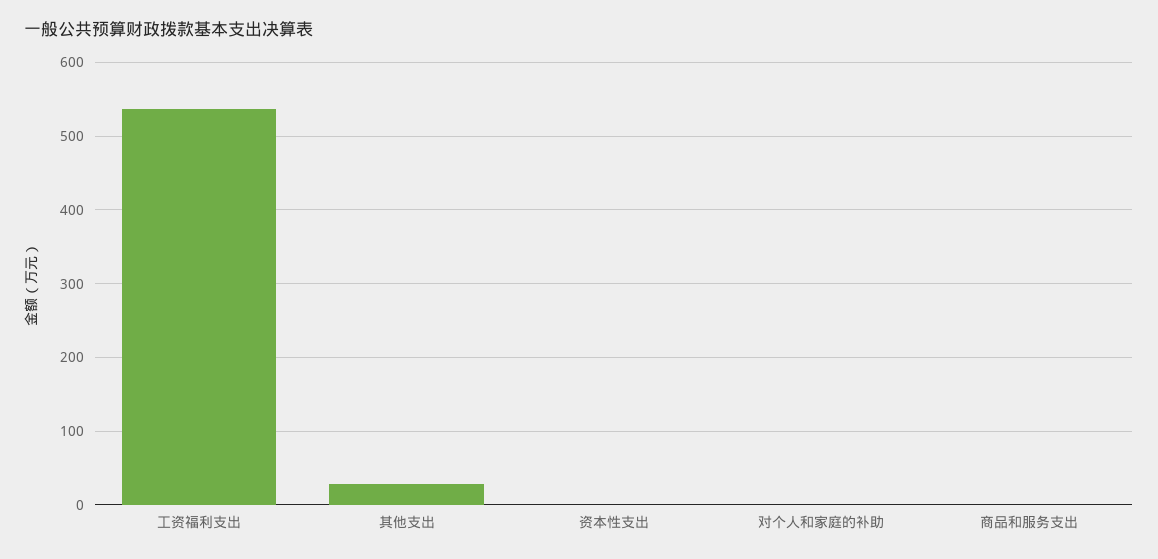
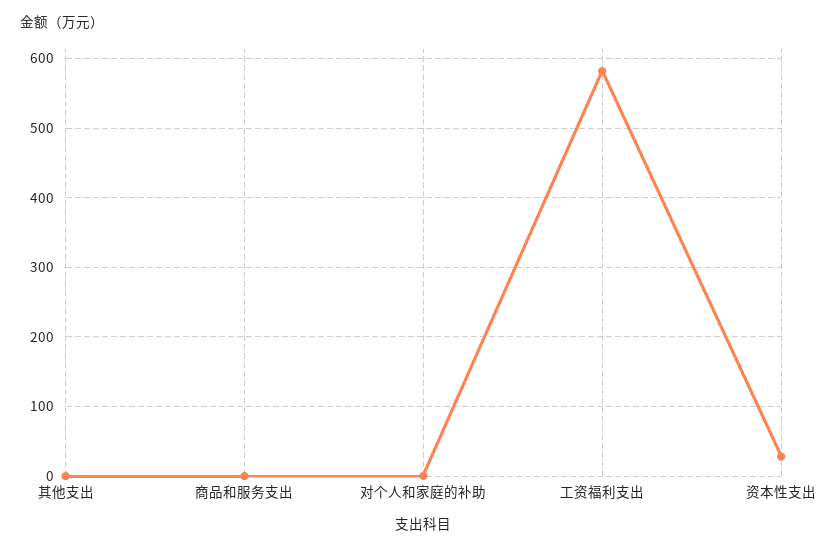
工资福利支出: 540 -> 580
其他支出: 30 -> 0
资本性支出: 0 -> 30

